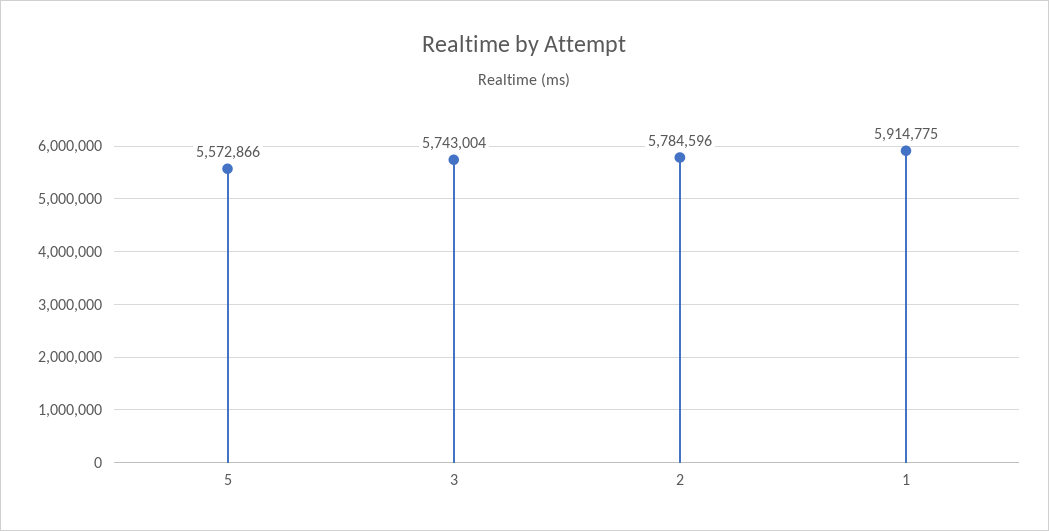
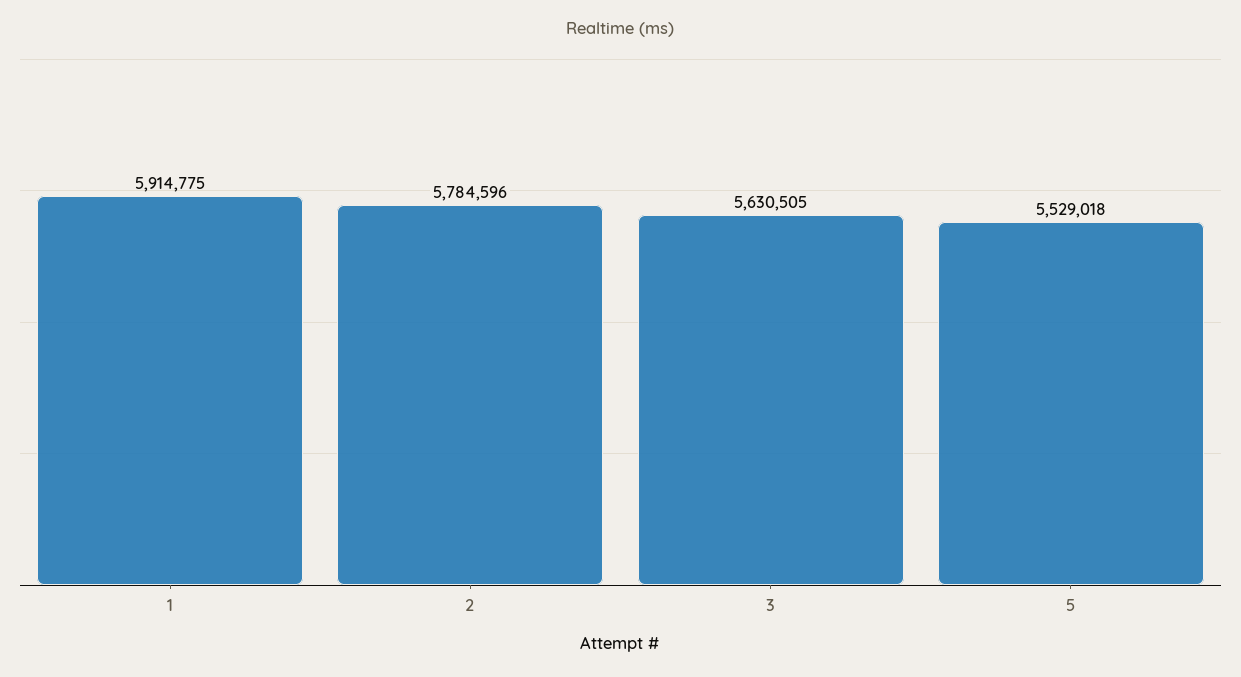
5: 5572866 -> 5529018
3: 5743004 -> 5630505

